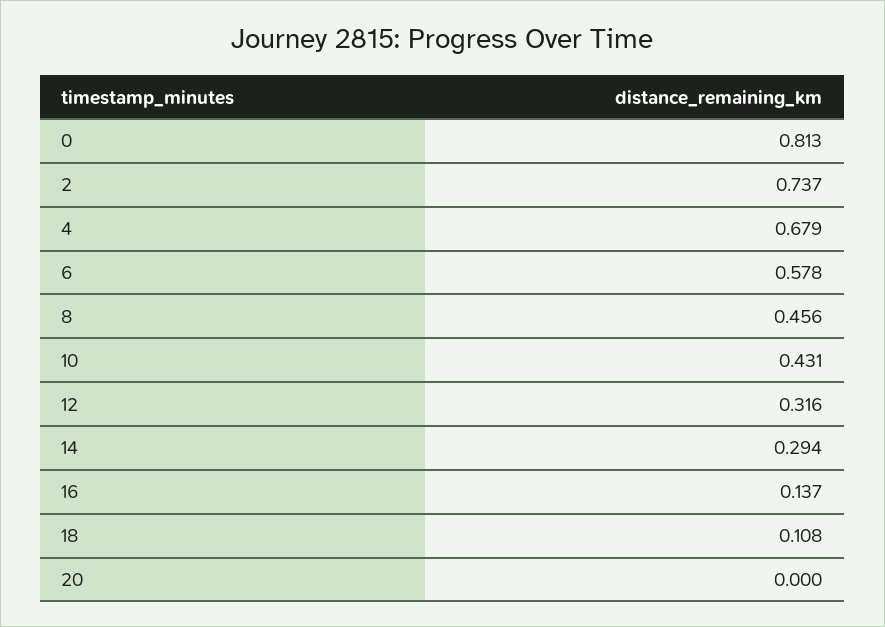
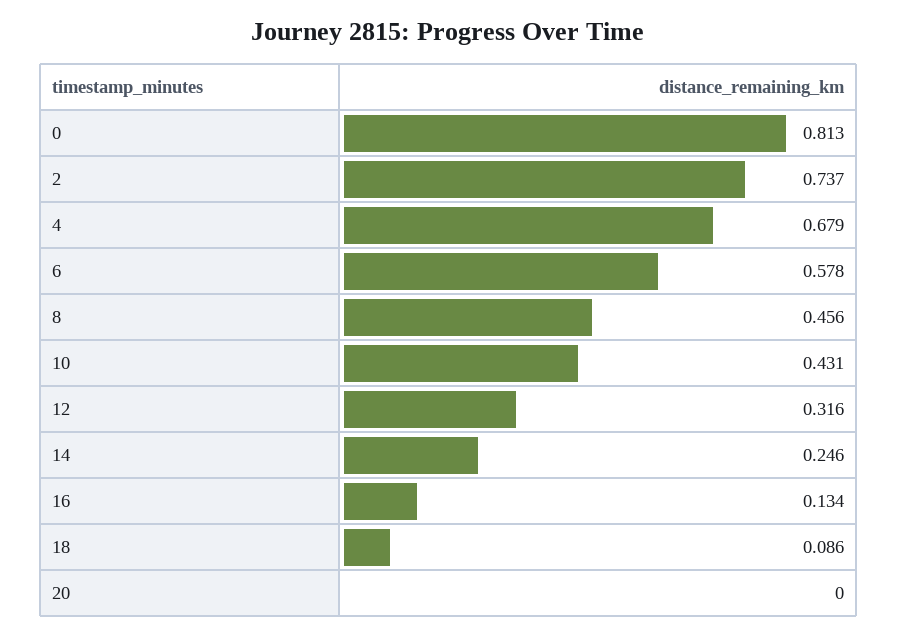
14: 0.294 -> 0.246
16: 0.137 -> 0.134
18: 0.108 -> 0.086

